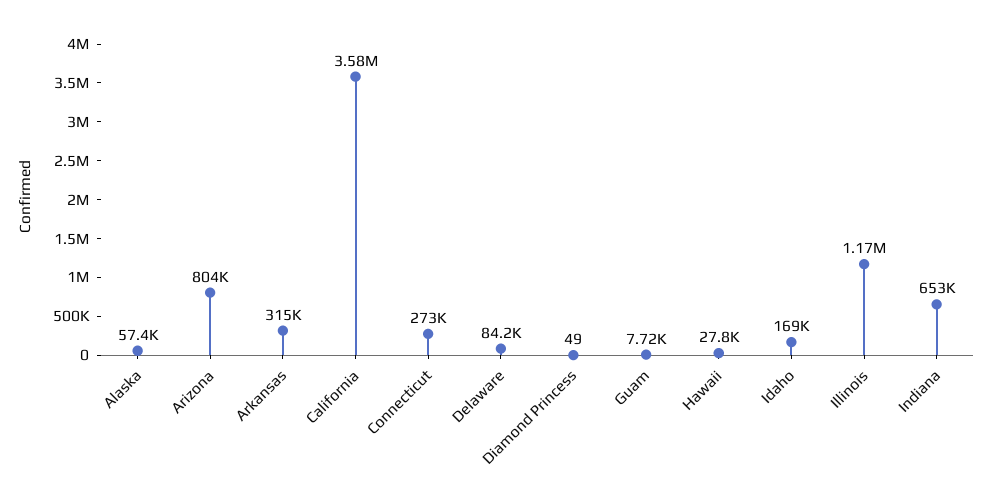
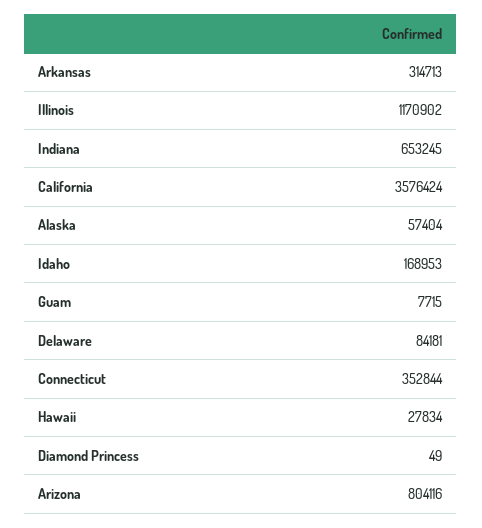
Connecticut: 273000 -> 352844

